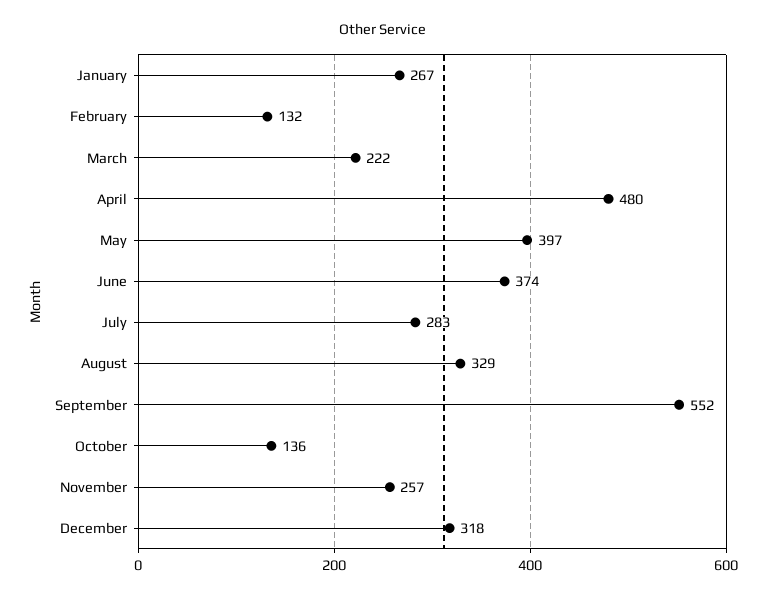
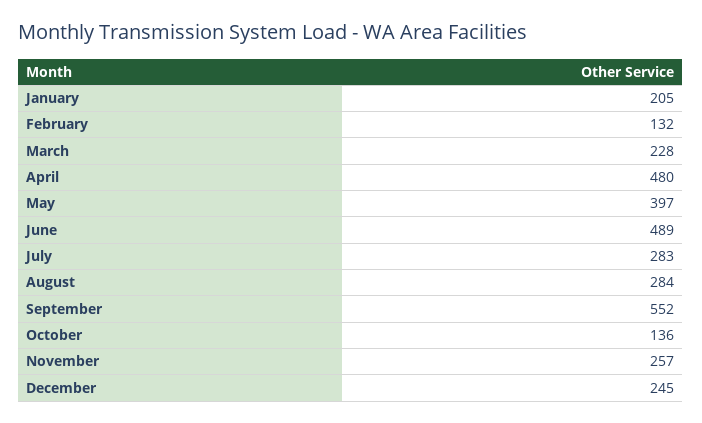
January: 267 -> 205
March: 222 -> 228
June: 374 -> 489
August: 329 -> 284
December: 318 -> 245

